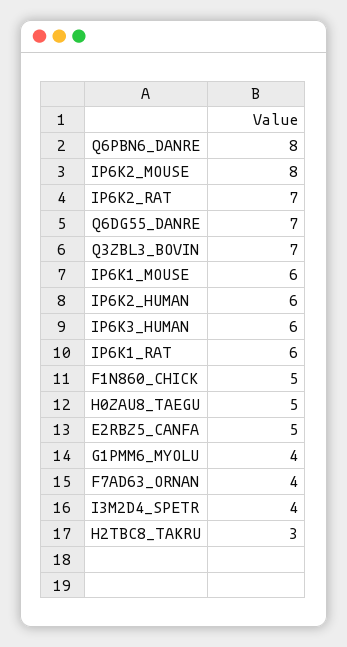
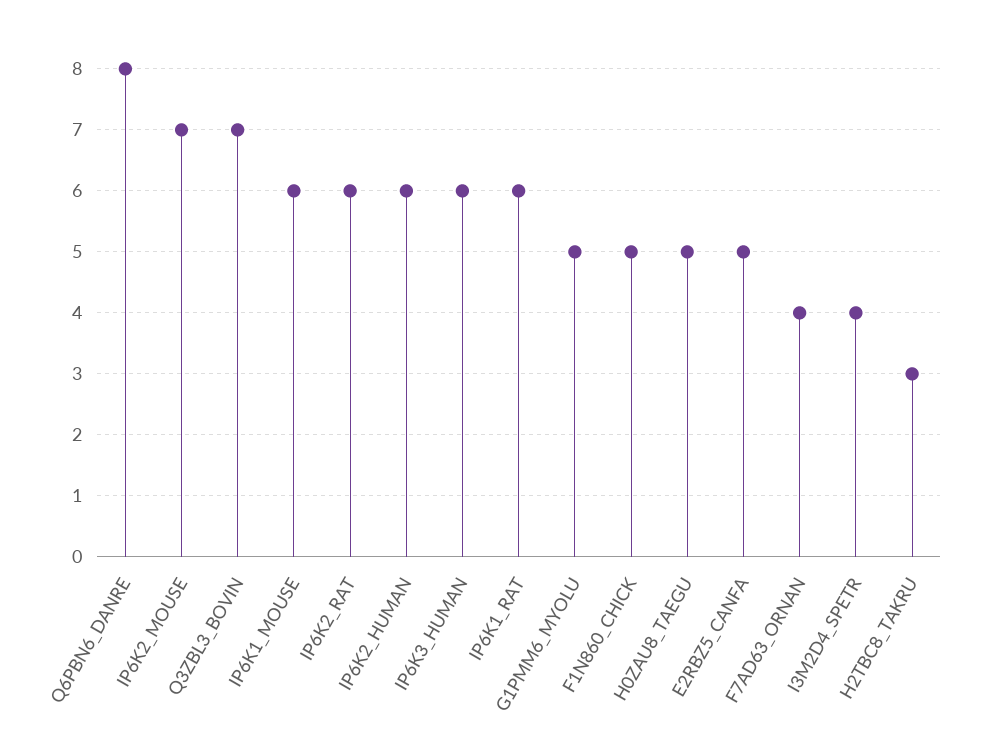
IP6K2_MOUSE: 8 -> 7
IP6K2_RAT: 7 -> 6
Q6DG55_DANRE: 7 -> none
G1PMM6_MYOLU: 4 -> 5

